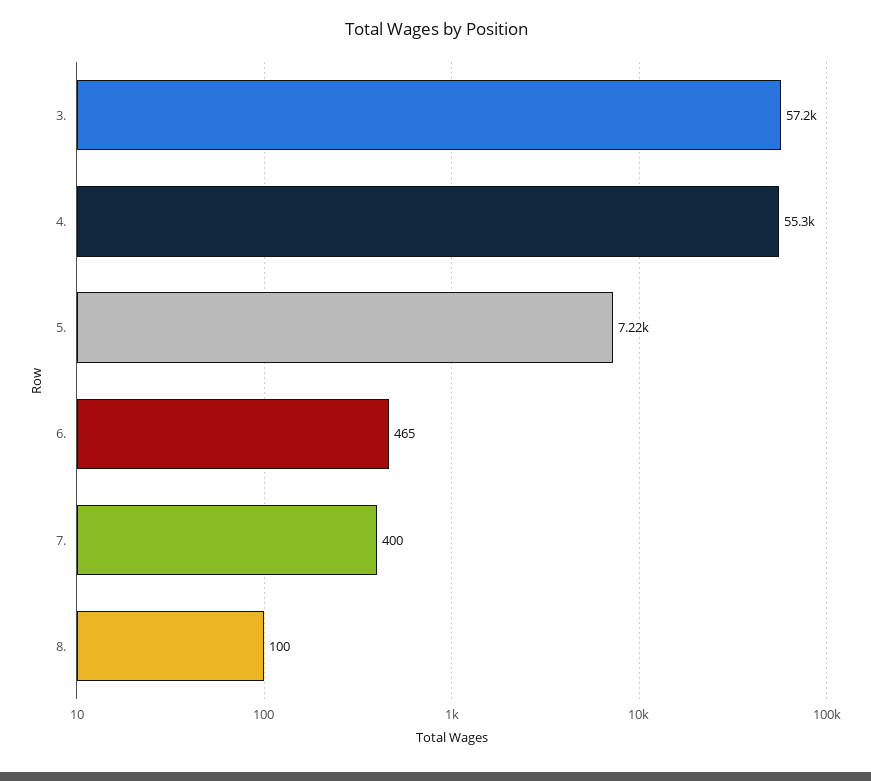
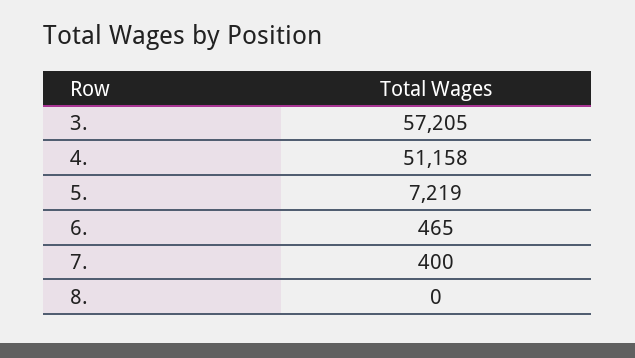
4.: 55300 -> 51158
8.: 100 -> 0

